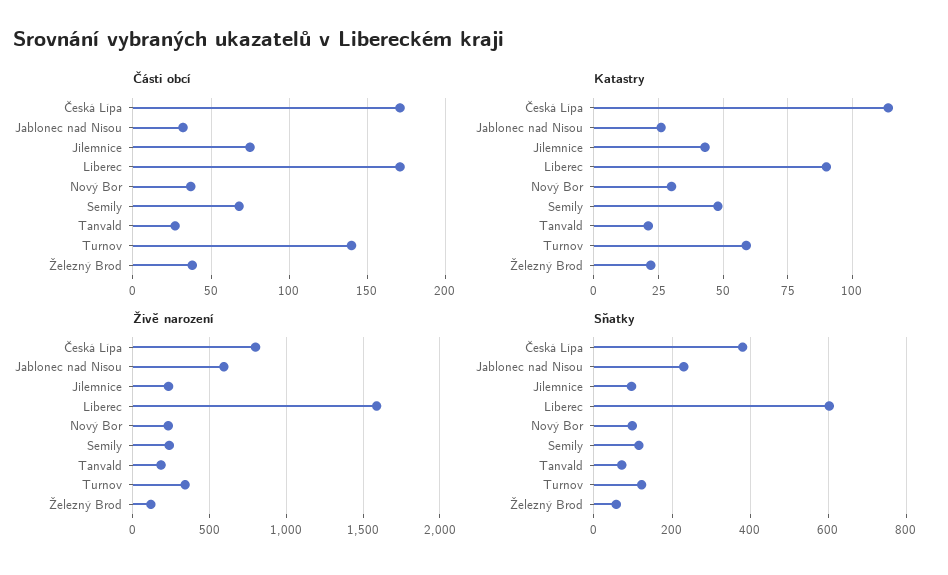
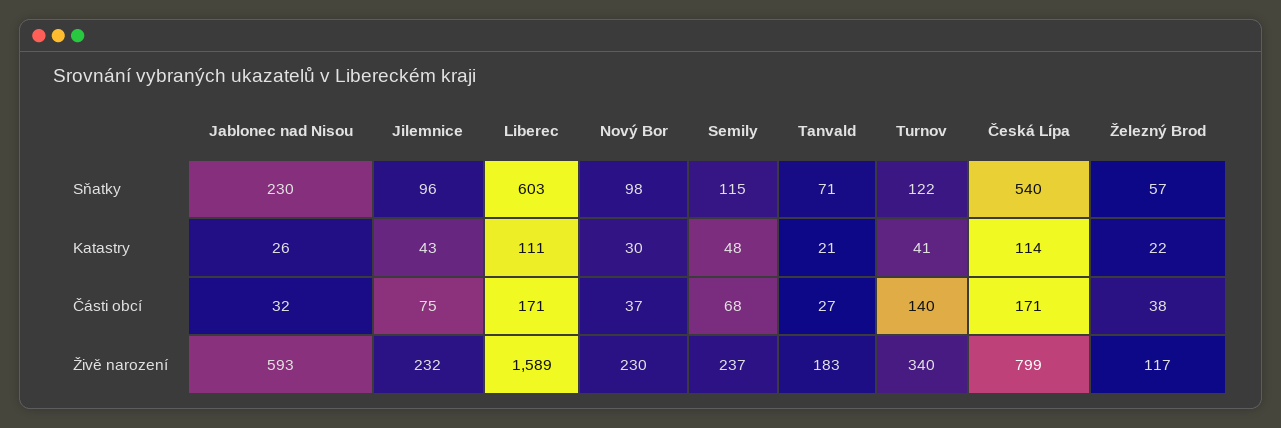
Katastry, Liberec: 90 -> 111
Katastry, Turnov: 60 -> 41
Sňatky, Česká Lípa: 380 -> 540

